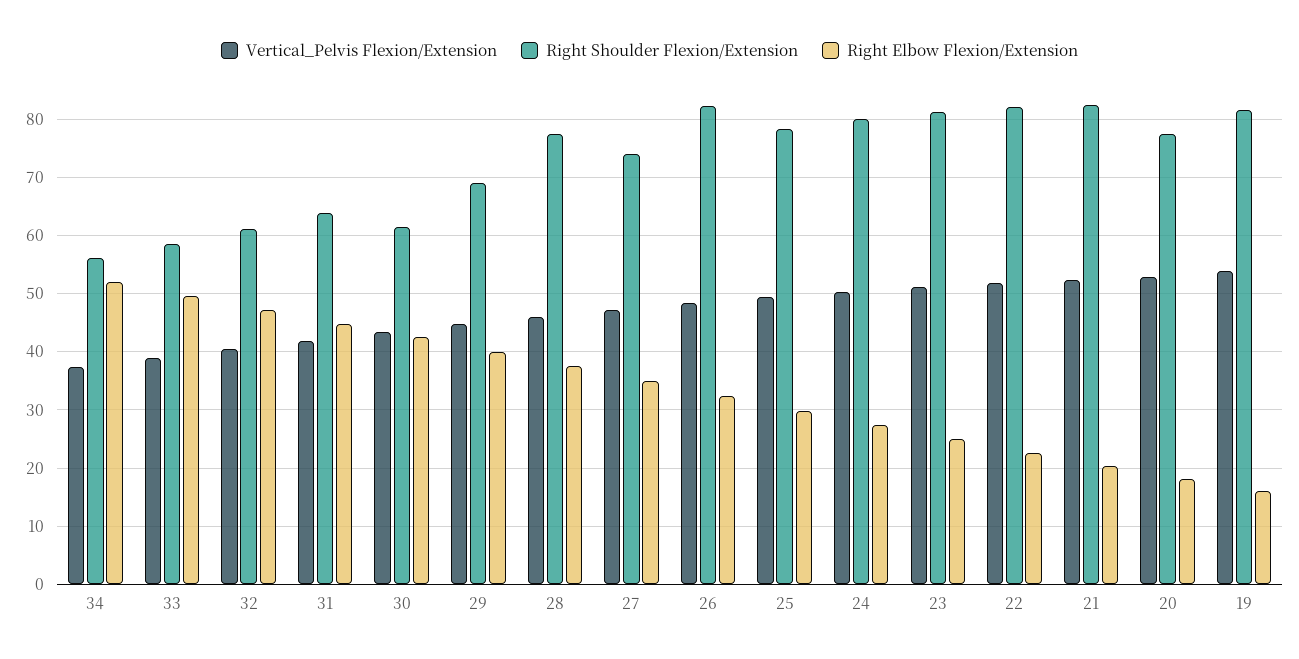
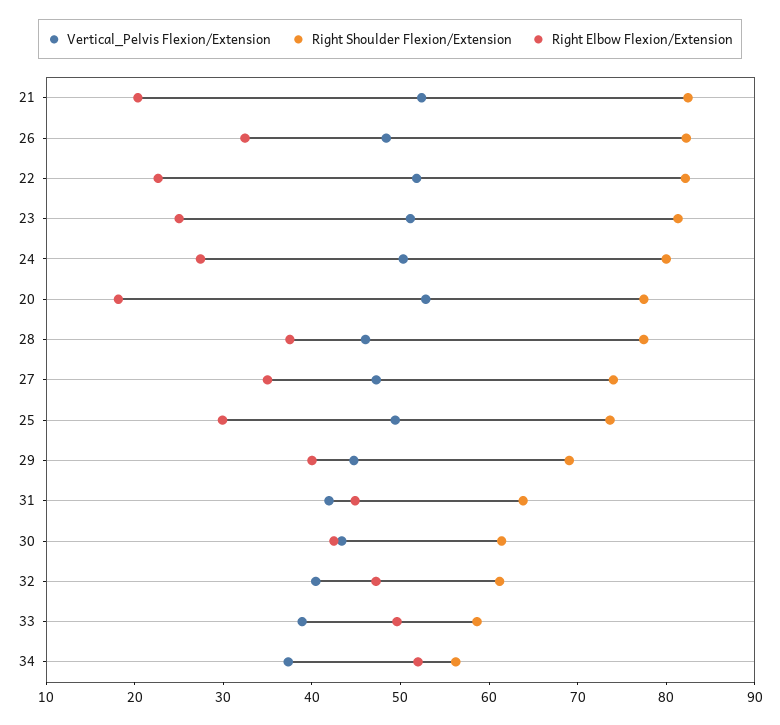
Right Shoulder Flexion/Extension, 25: 78 -> 74
Vertical_Pelvis Flexion/Extension, 19: 54 -> none
Right Shoulder Flexion/Extension, 19: 82 -> none
Right Elbow Flexion/Extension, 19: 16 -> none

